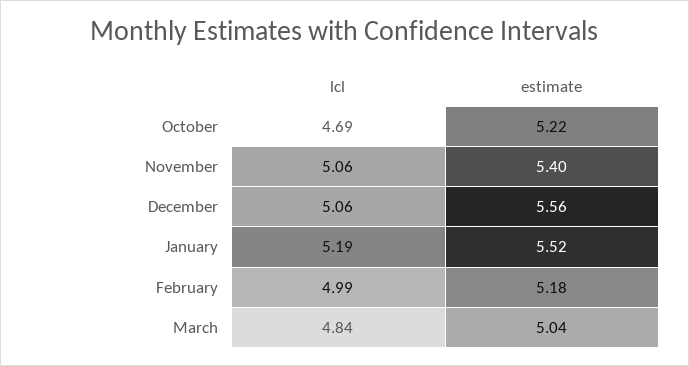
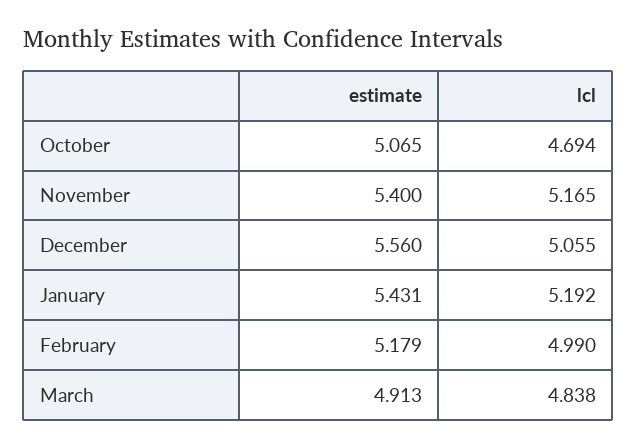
estimate, October: 5.22 -> 5.065
lcl, November: 5.06 -> 5.165
estimate, January: 5.52 -> 5.431
estimate, March: 5.04 -> 4.913

